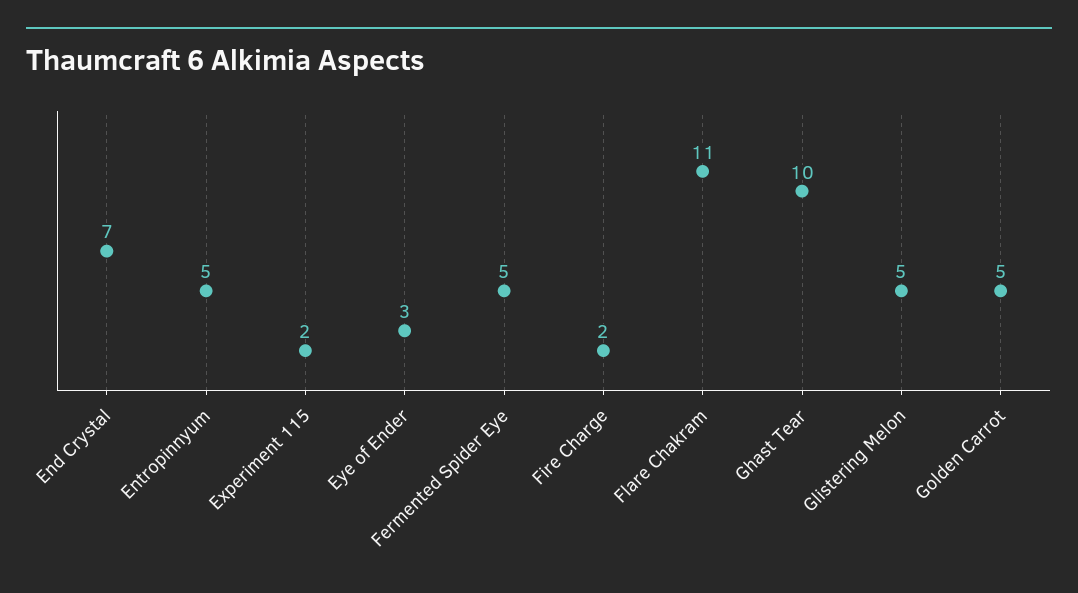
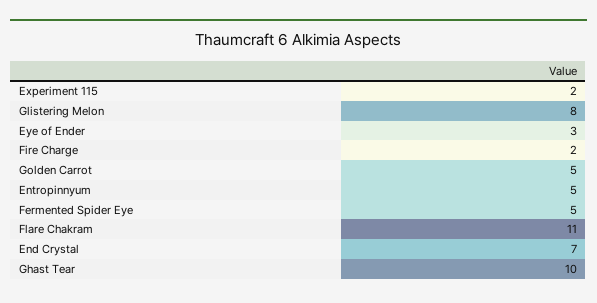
Glistering Melon: 5 -> 8

